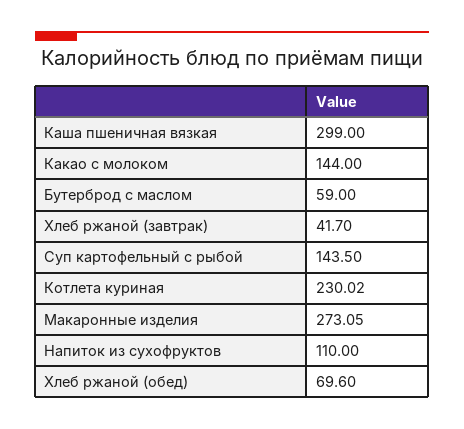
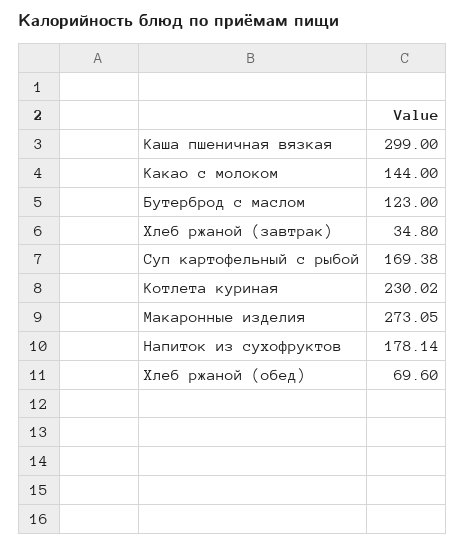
Бутерброд с маслом: 59 -> 123
Хлеб ржаной (завтрак): 41.7 -> 34.8
Суп картофельный с рыбой: 143.5 -> 169.38
Напиток из сухофруктов: 110 -> 178.14

